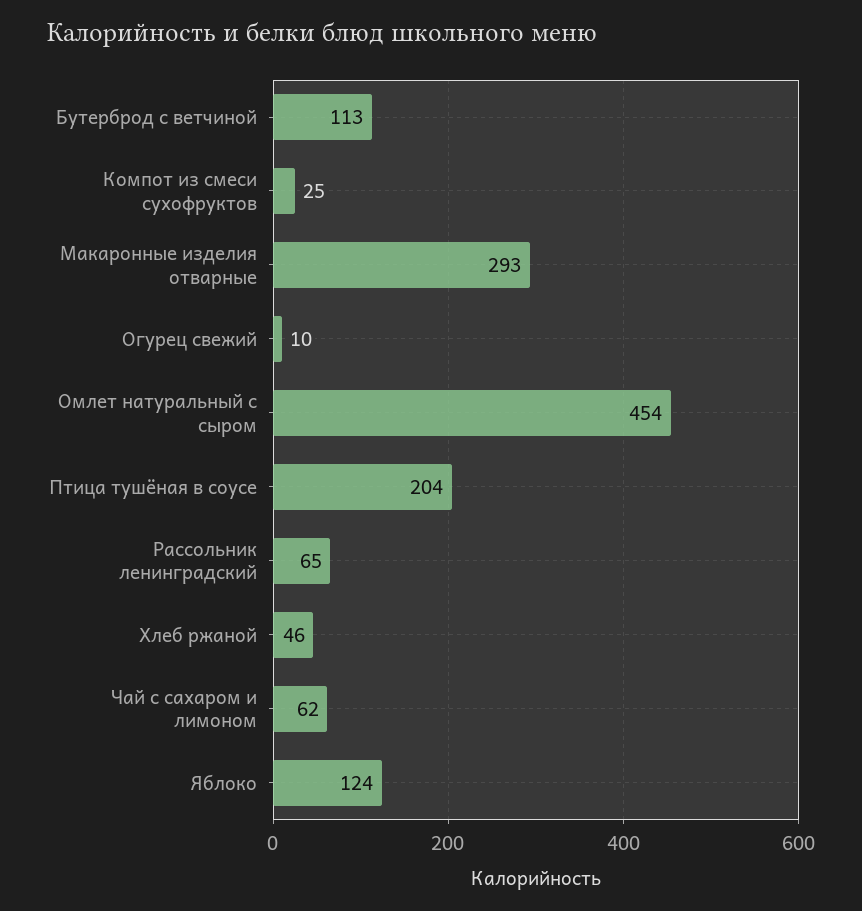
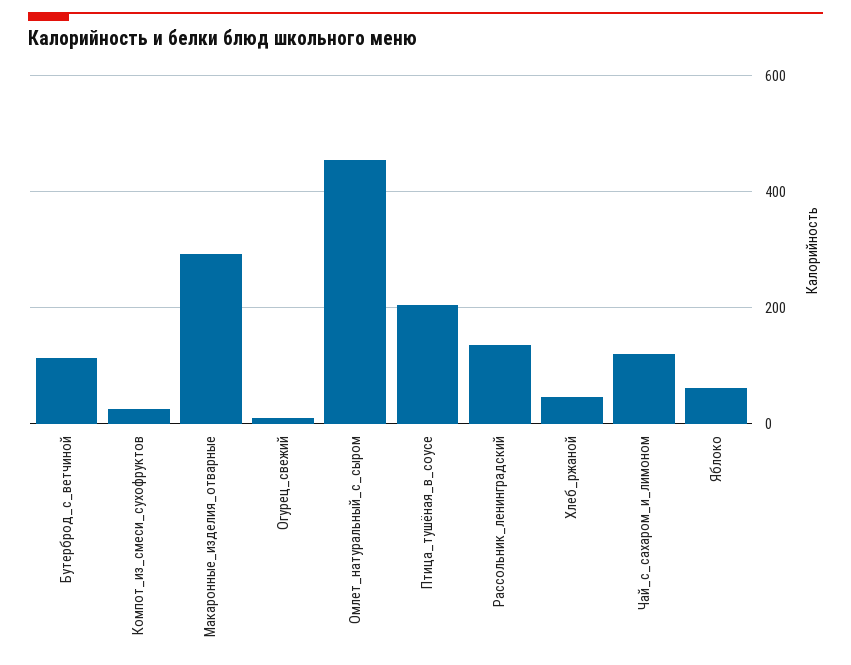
Рассольник ленинградский: 65 -> 140
Чай с сахаром и лимоном: 62 -> 120
Яблоко: 124 -> 60

